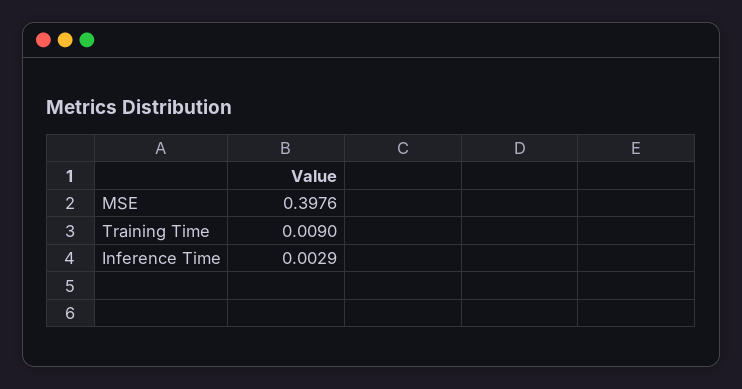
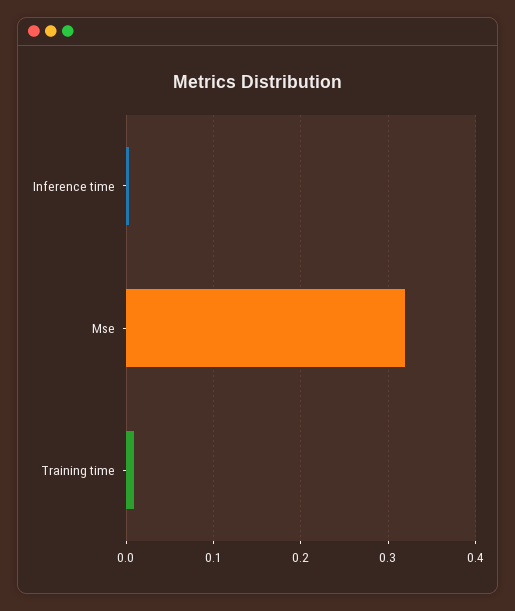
MSE: 0.3976 -> 0.32

